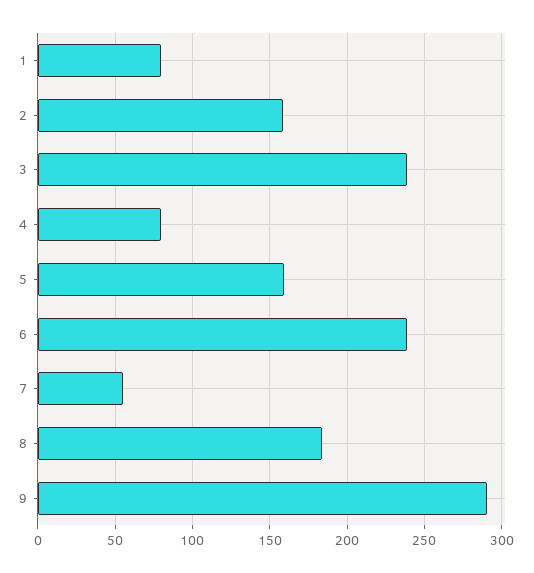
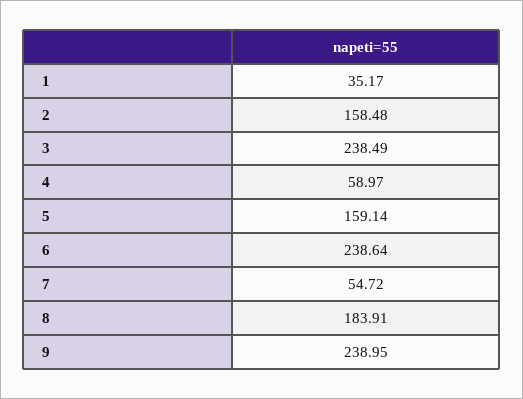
1: 80 -> 35.17
4: 80 -> 58.97
9: 290 -> 238.95

